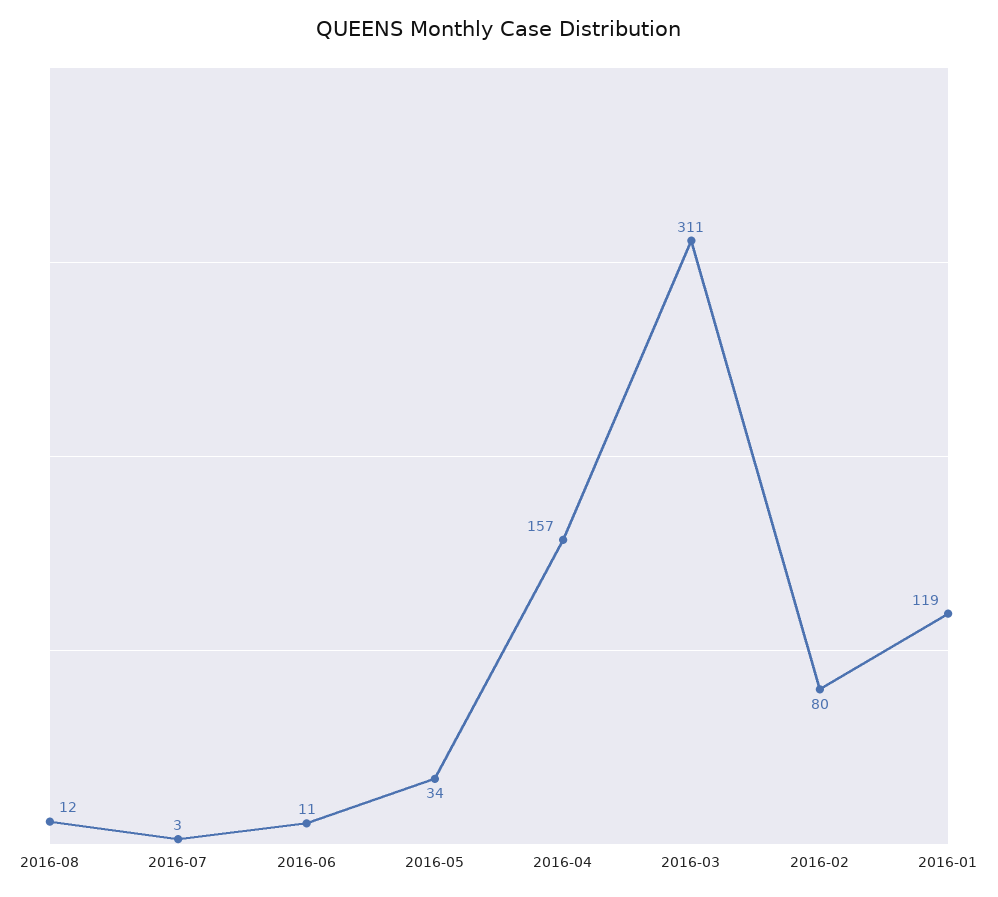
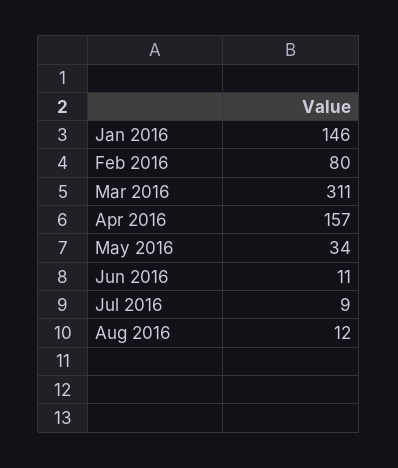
2016-07: 3 -> 9
2016-01: 119 -> 146

